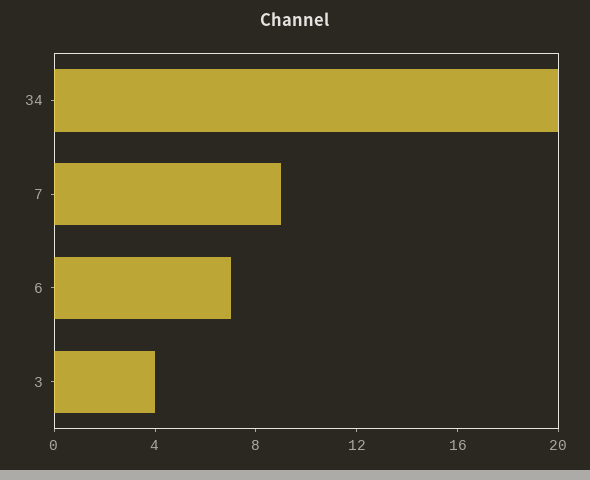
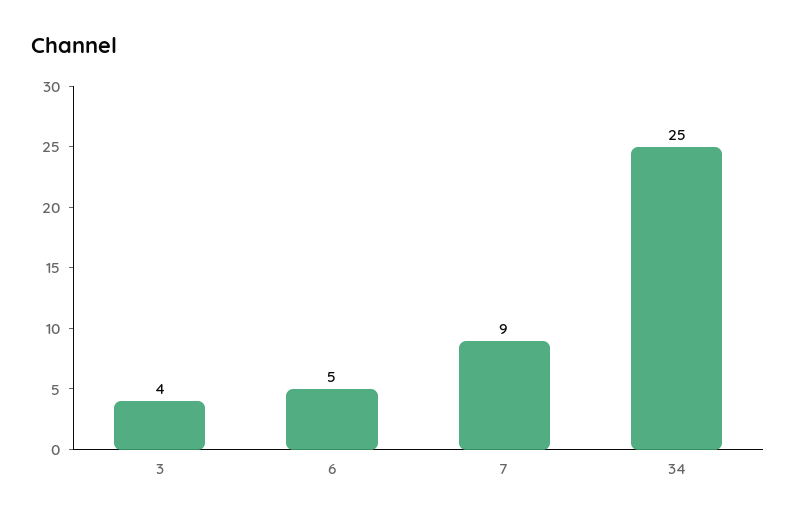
34: 20 -> 25
6: 7 -> 5

